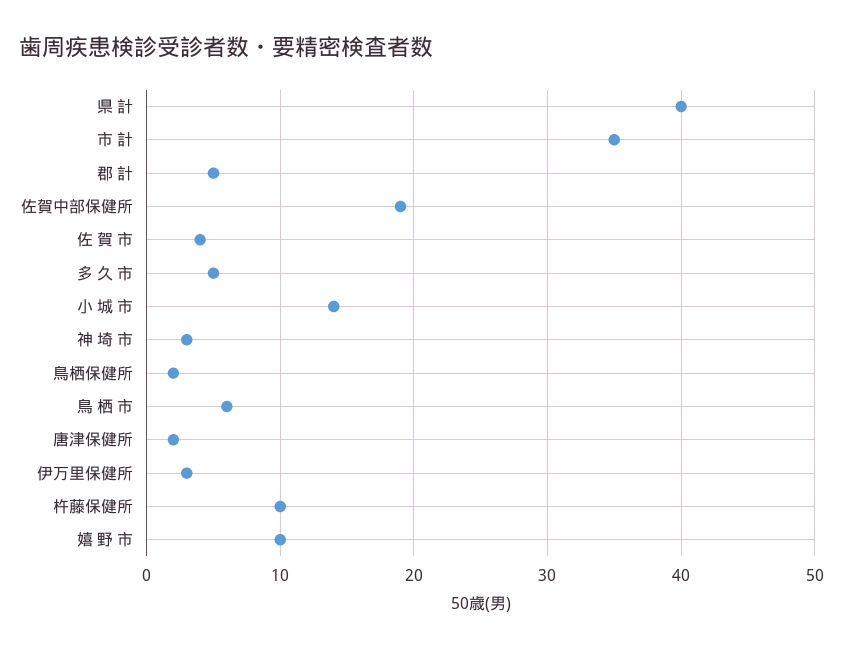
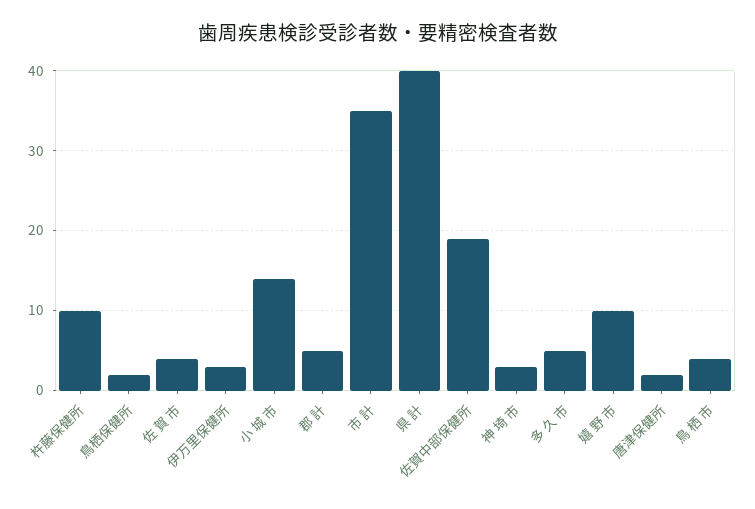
鳥 栖 市: 6 -> 4

